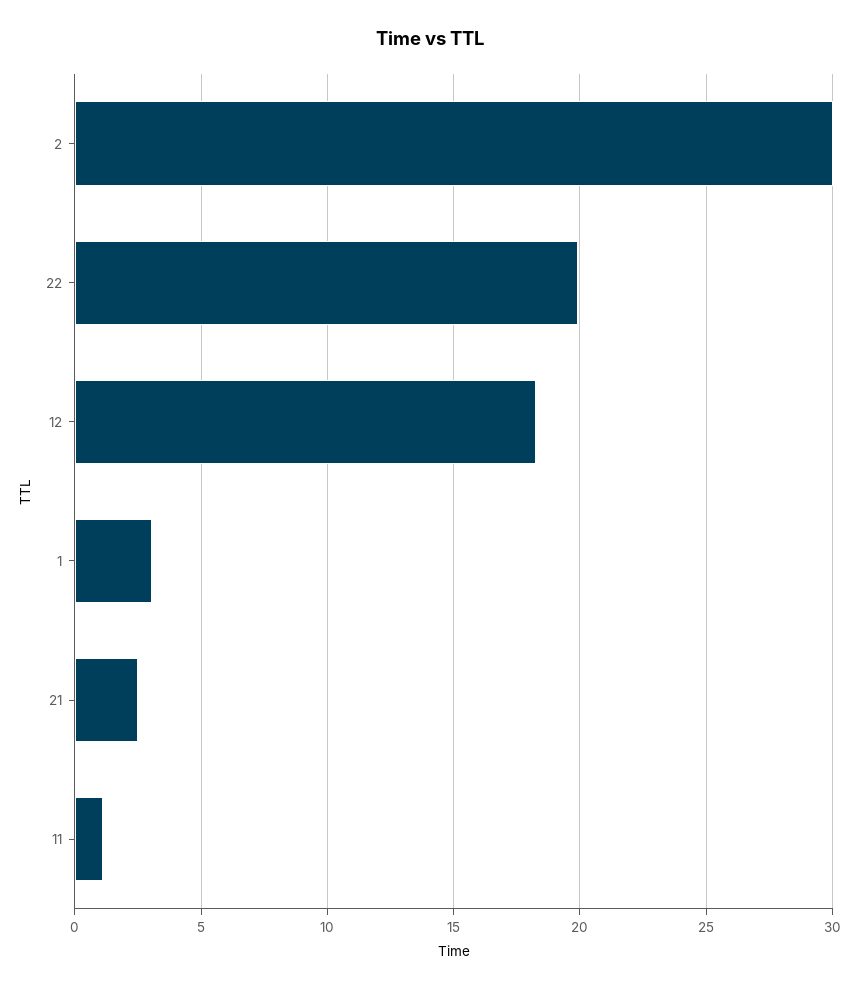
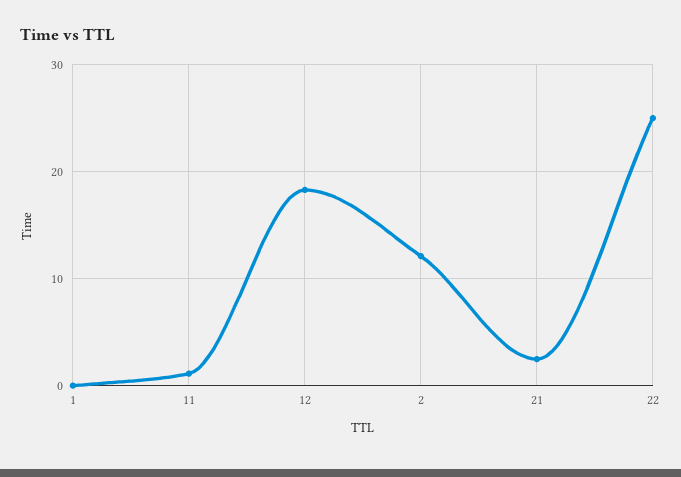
2: 30 -> 12
22: 20 -> 25
1: 3 -> 0

